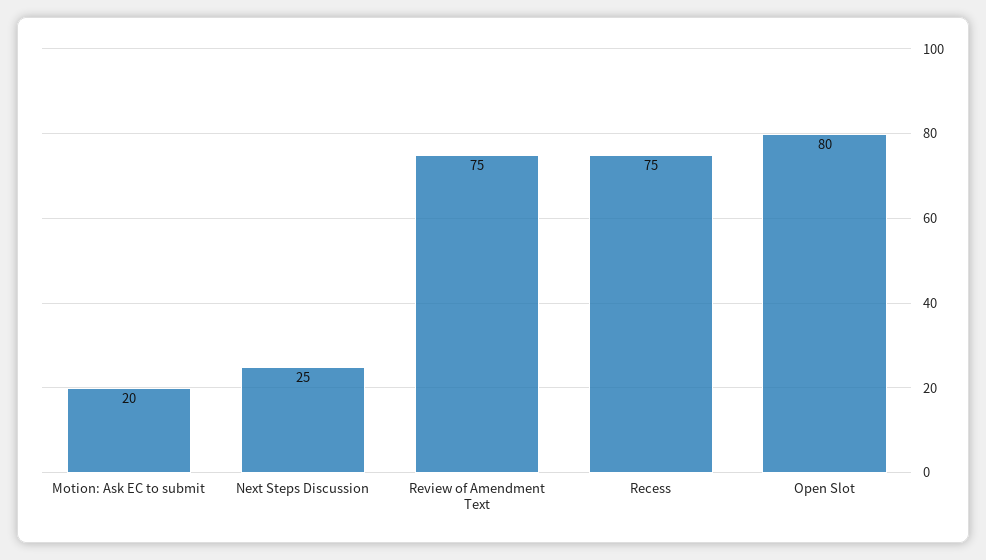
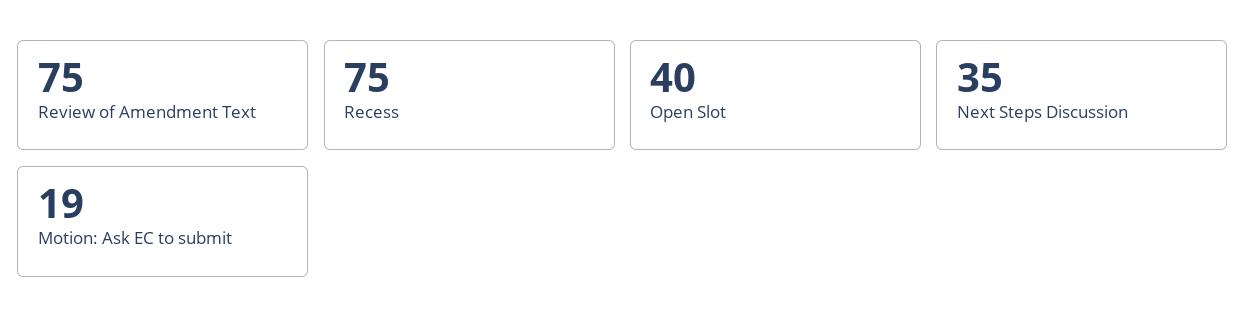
Motion: Ask EC to submit: 20 -> 19
Next Steps Discussion: 25 -> 35
Open Slot: 80 -> 40

